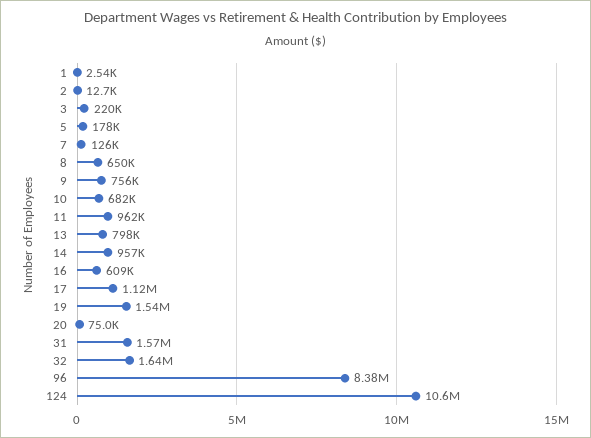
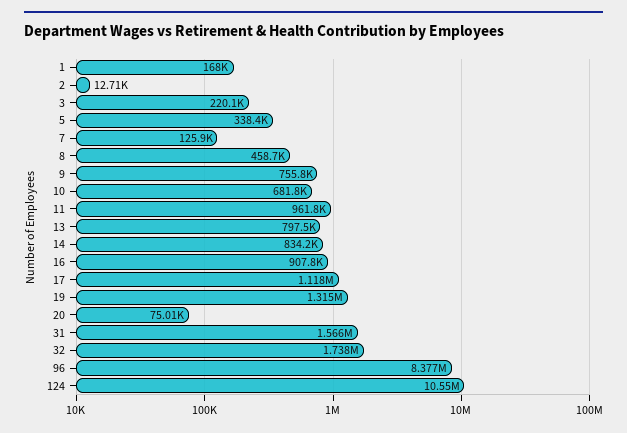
1: 2540 -> 168000
5: 178000 -> 338400
8: 650000 -> 458700
14: 957000 -> 834200
16: 609000 -> 907800
19: 1540000 -> 1315000
32: 1640000 -> 1738000

